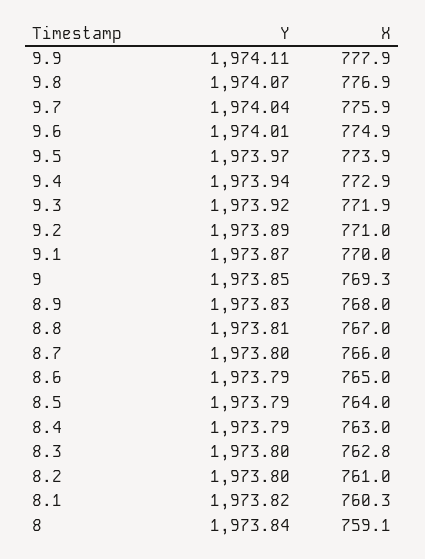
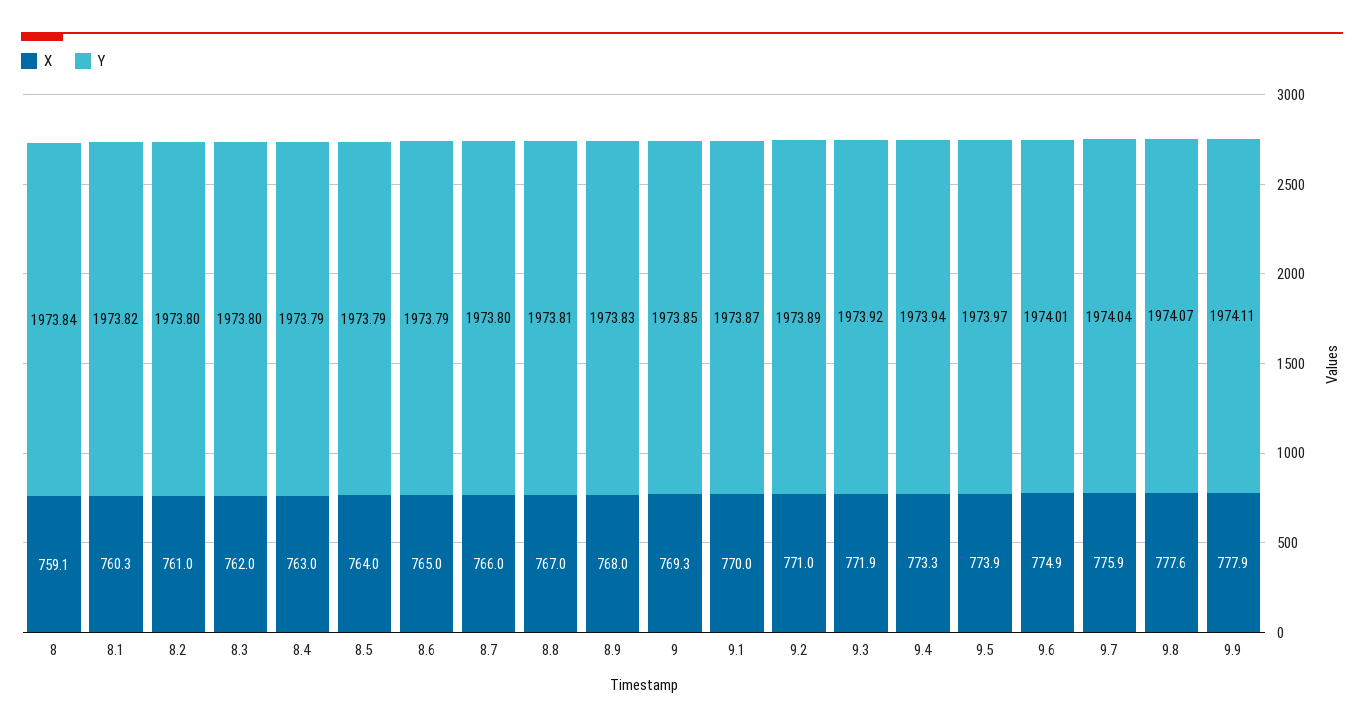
X, 9.8: 776.9 -> 777.6
X, 9.4: 772.9 -> 773.3
X, 8.3: 762.8 -> 762

